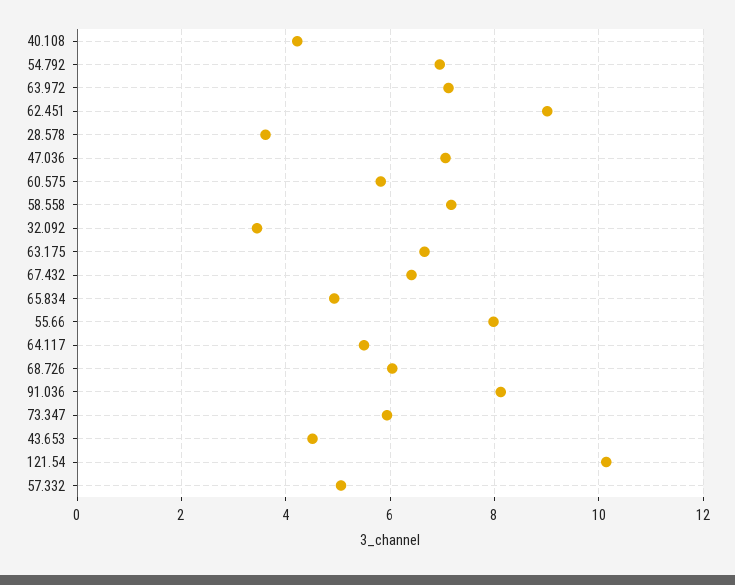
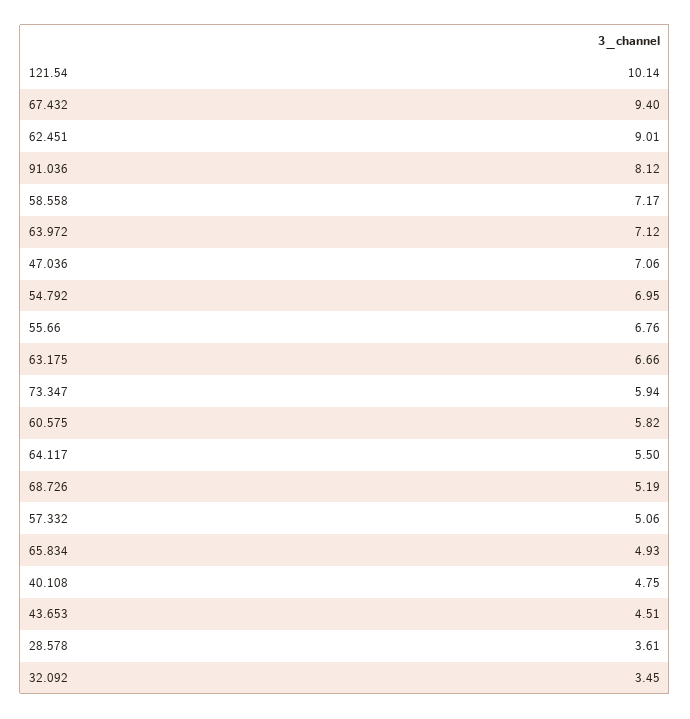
40.108: 4.2 -> 4.75
67.432: 6.4 -> 9.4
55.66: 8 -> 6.76
68.726: 6 -> 5.19

